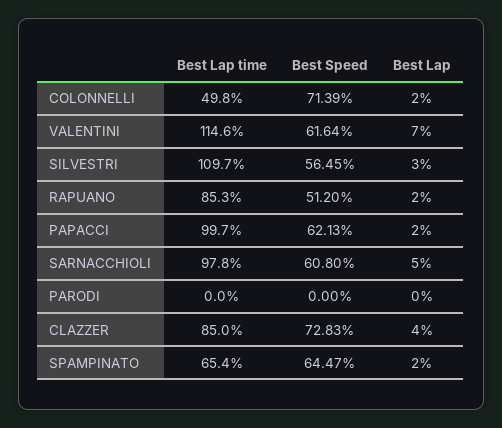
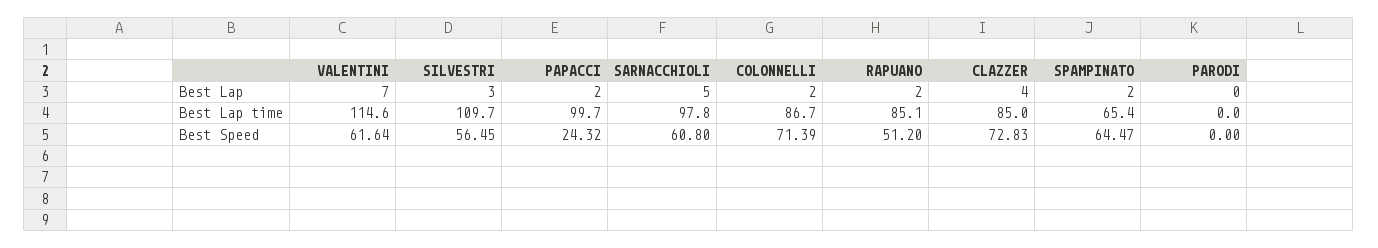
Best Lap time, COLONNELLI: 49.8 -> 86.7
Best Lap time, RAPUANO: 85.3 -> 85.1
Best Speed, PAPACCI: 62.13 -> 24.32

